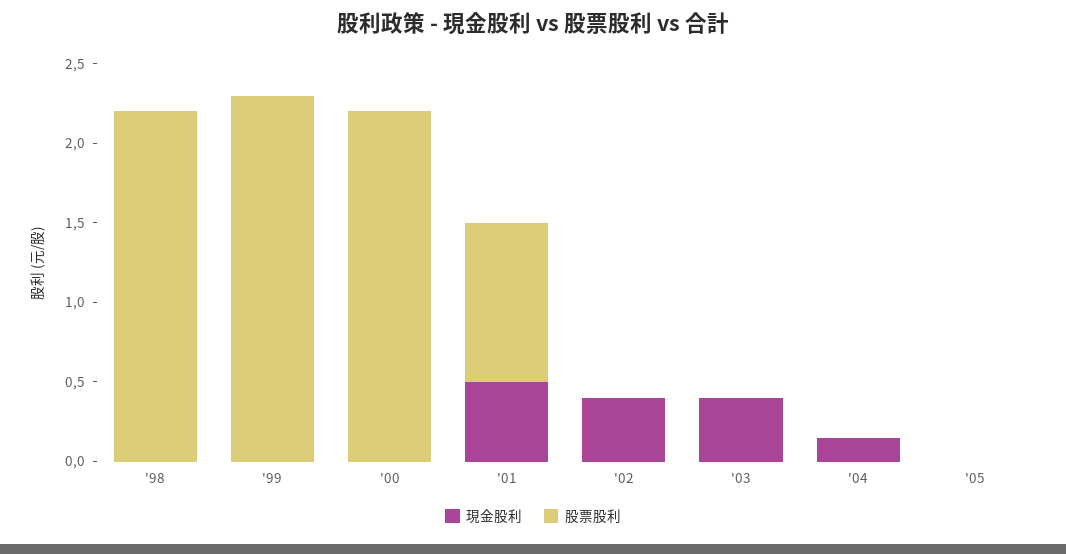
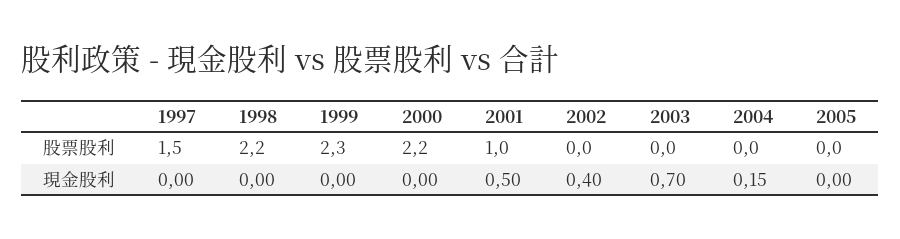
現金股利, '03: 0.4 -> 0.7
股票股利, 1997: none -> 1.5
現金股利, 1997: none -> 0

